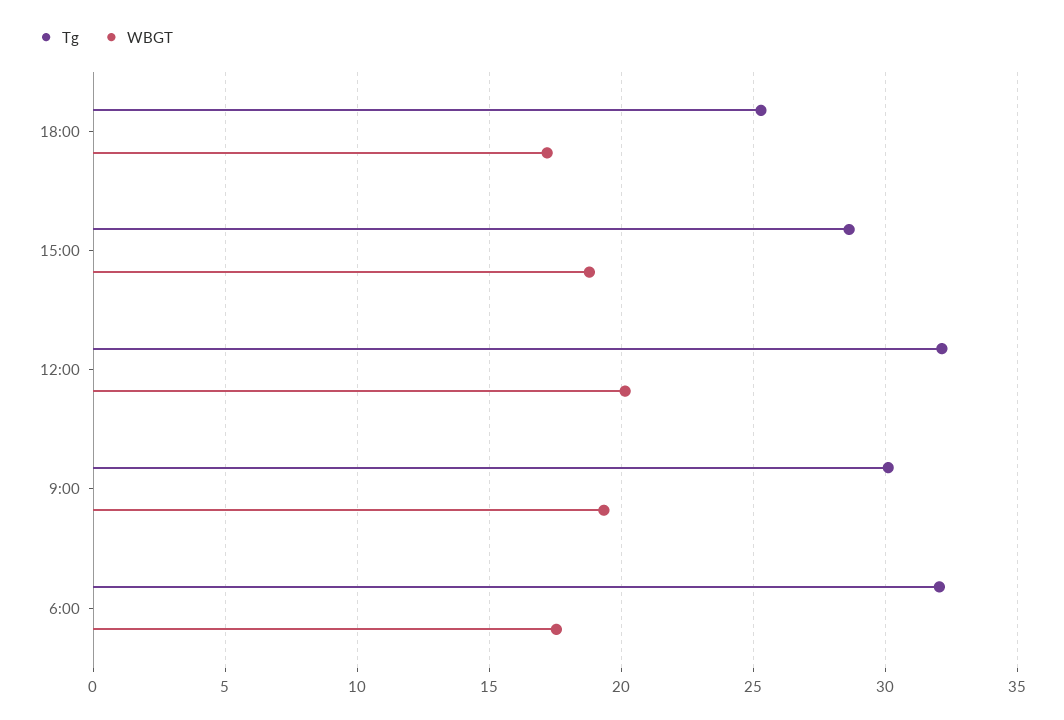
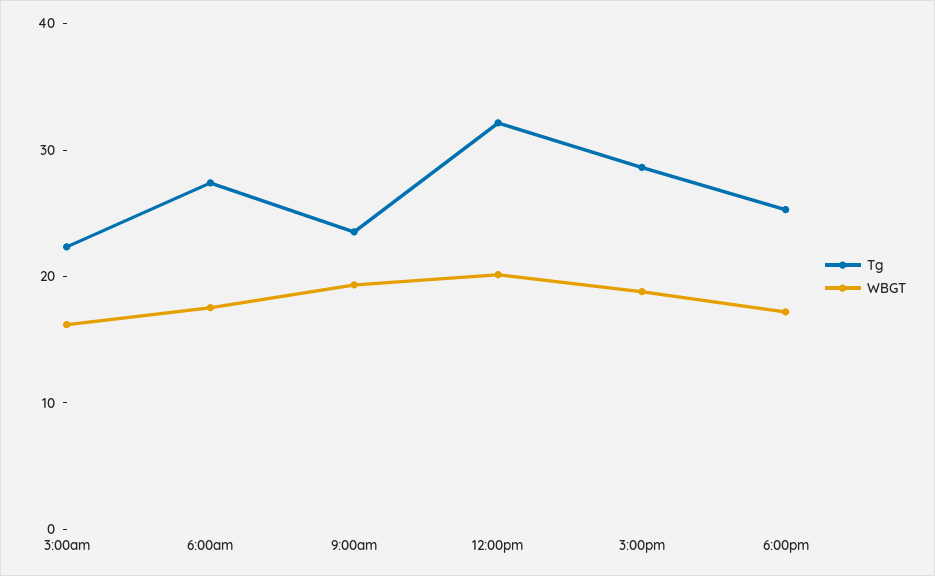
Tg, 9:00: 30 -> 24
Tg, 6:00: 32 -> 28
Tg, 3:00am: none -> 22
WBGT, 3:00am: none -> 16

